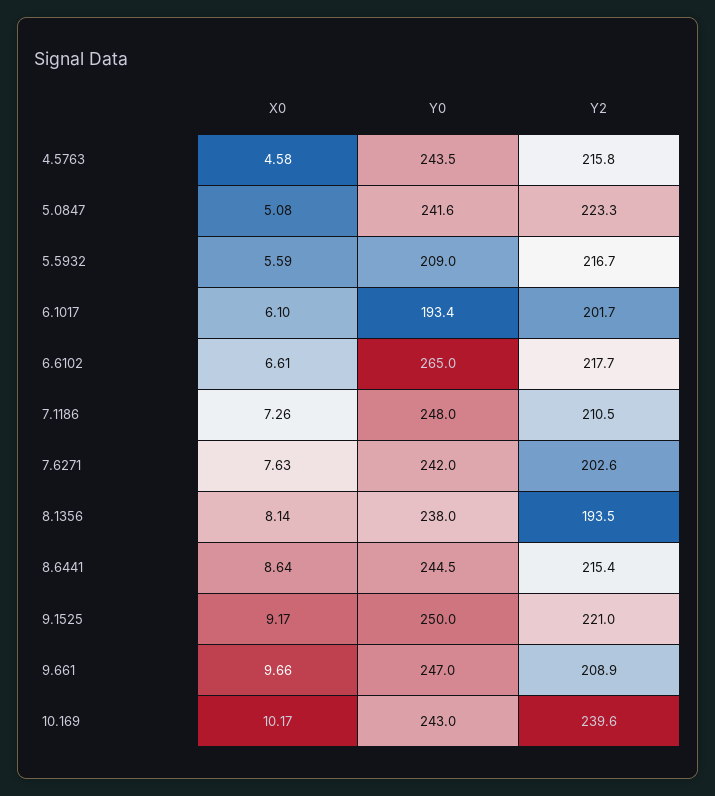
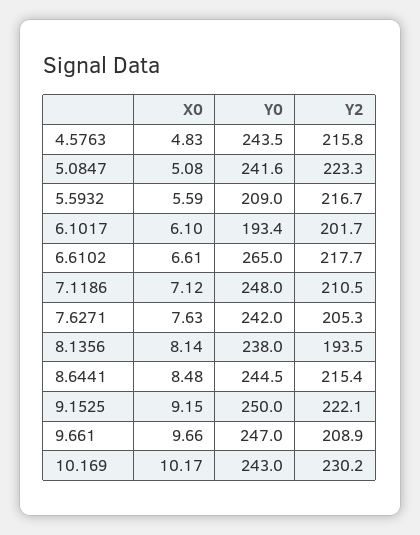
X0, 4.5763: 4.58 -> 4.83
X0, 7.1186: 7.26 -> 7.12
Y2, 7.6271: 202.6 -> 205.3
X0, 8.6441: 8.64 -> 8.48
X0, 9.1525: 9.17 -> 9.15
Y2, 9.1525: 221 -> 222.1
Y2, 10.169: 239.6 -> 230.2

